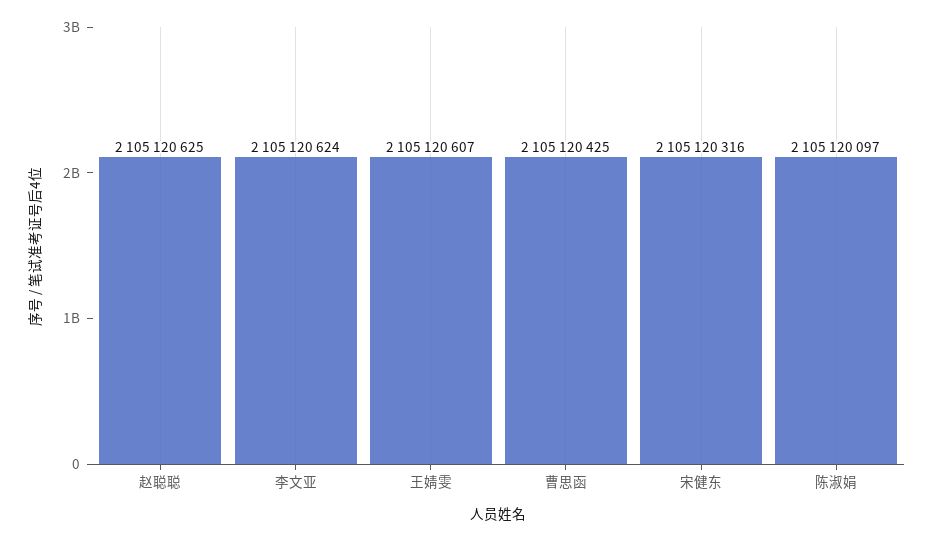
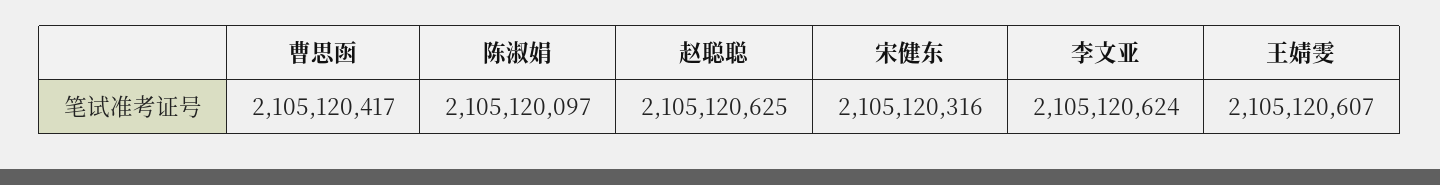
曹思函: 2105120425 -> 2105120417

